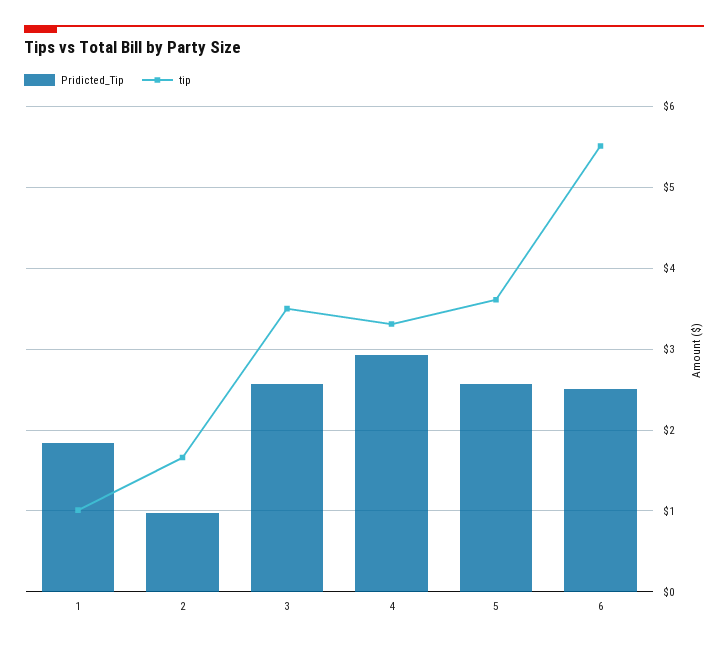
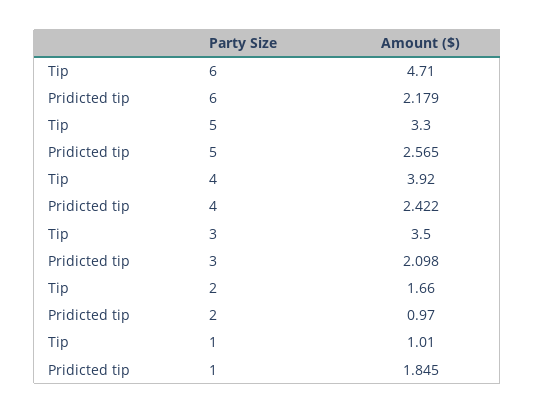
Pridicted_Tip, 3: 2.6 -> 2.098
Pridicted_Tip, 4: 2.9 -> 2.422
tip, 4: 3.3 -> 3.92
tip, 5: 3.6 -> 3.3
Pridicted_Tip, 6: 2.5 -> 2.179
tip, 6: 5.5 -> 4.71

